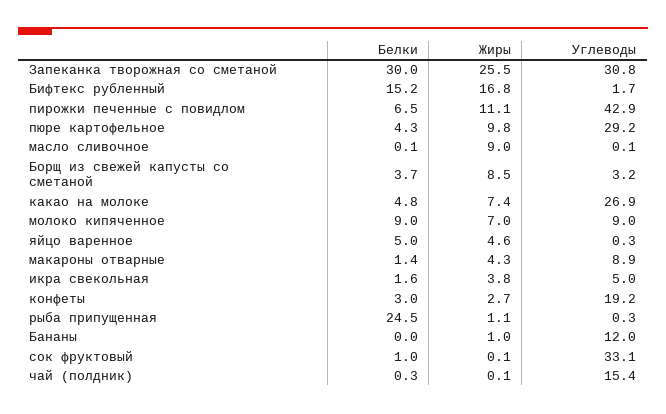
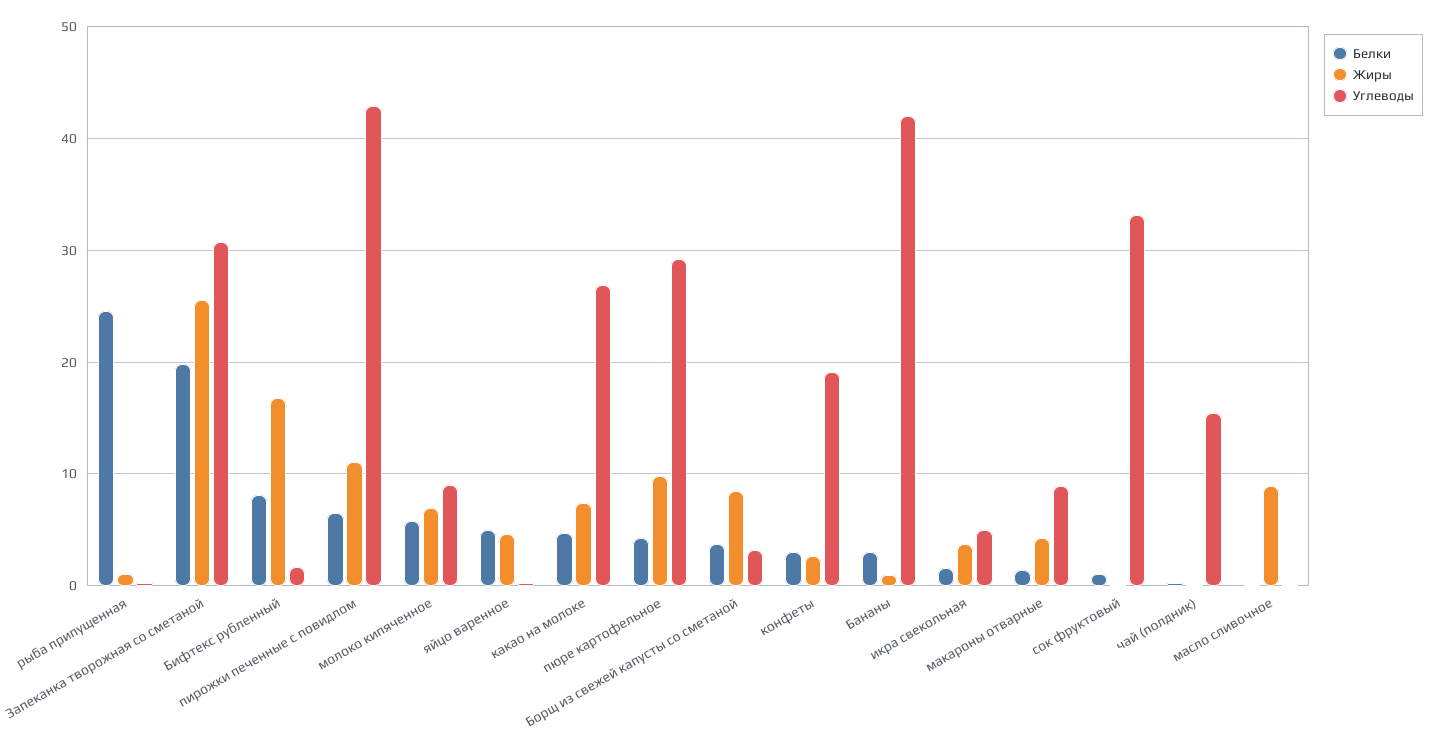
Белки, Запеканка творожная со сметаной: 30 -> 20
Белки, Бифтекс рубленный: 15.2 -> 8
Белки, молоко кипяченное: 9 -> 6
Белки, Бананы: 0 -> 3
Углеводы, Бананы: 12 -> 42

